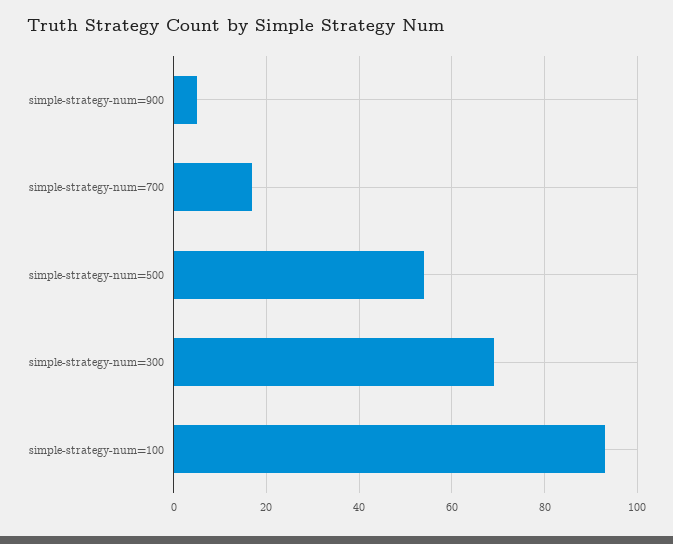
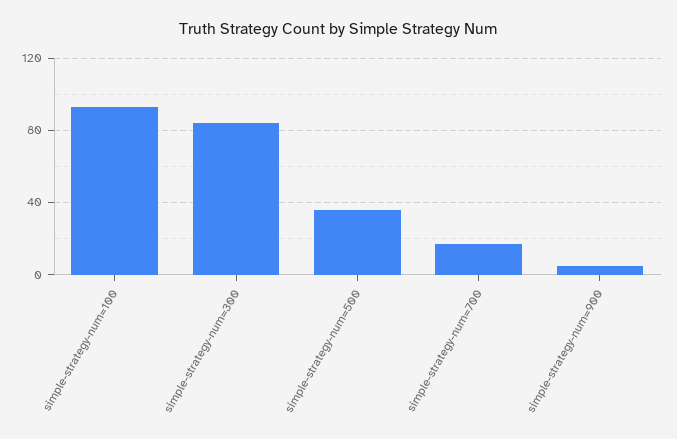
simple-strategy-num=500: 55 -> 35
simple-strategy-num=300: 70 -> 85

